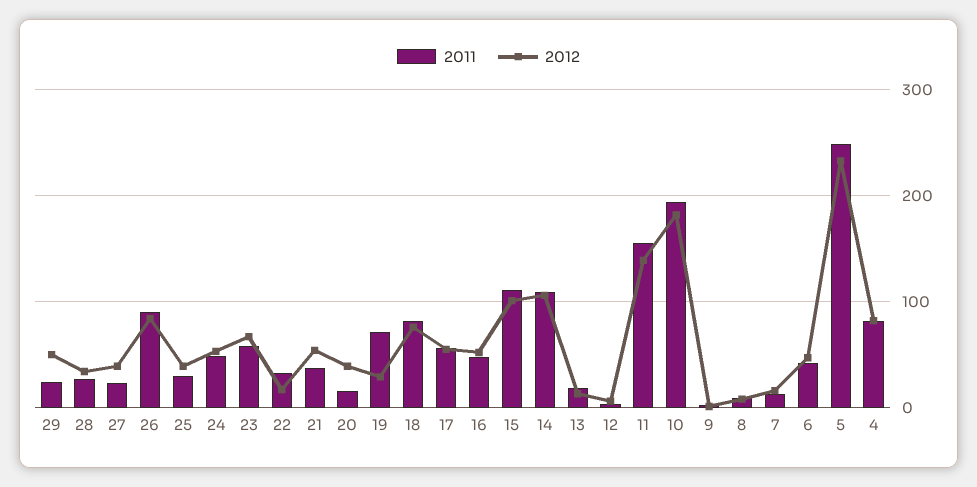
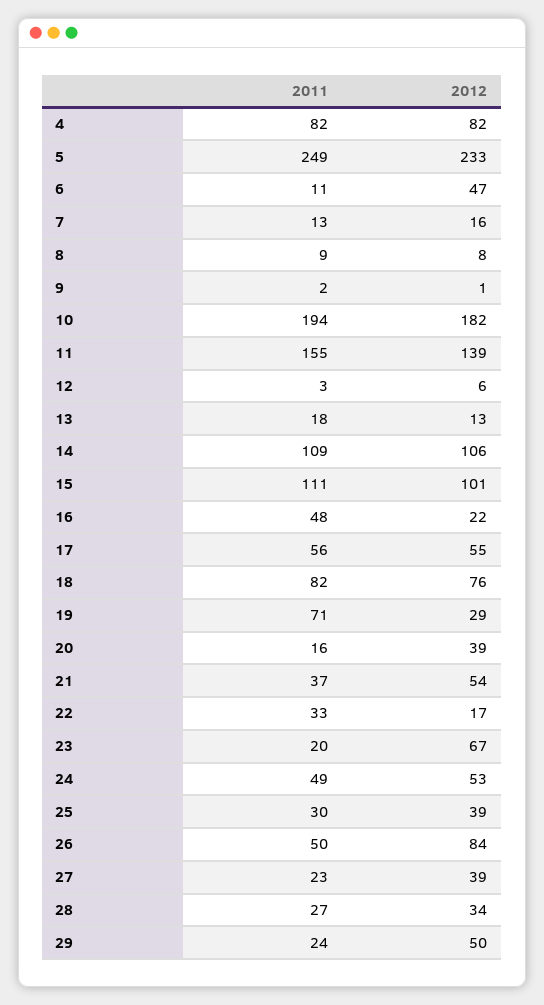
2011, 26: 90 -> 50
2011, 23: 60 -> 20
2012, 16: 50 -> 22
2011, 6: 40 -> 11

